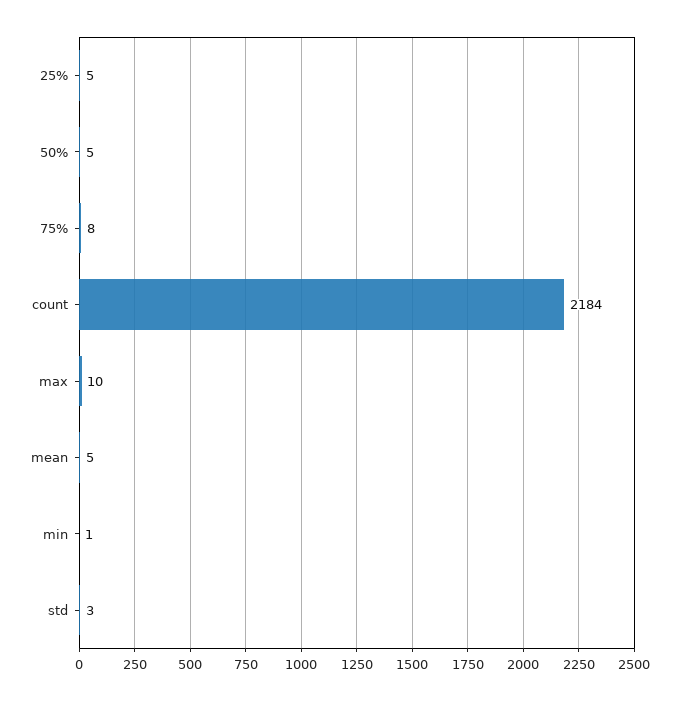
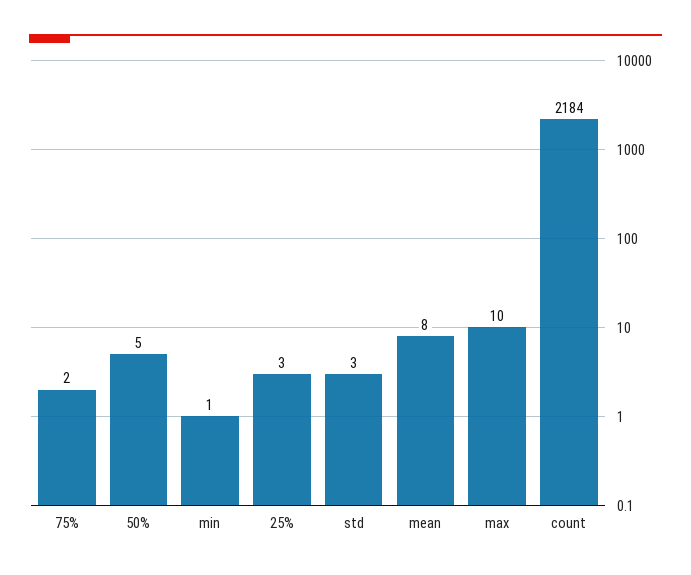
25%: 5 -> 3
75%: 8 -> 2
mean: 5 -> 8

